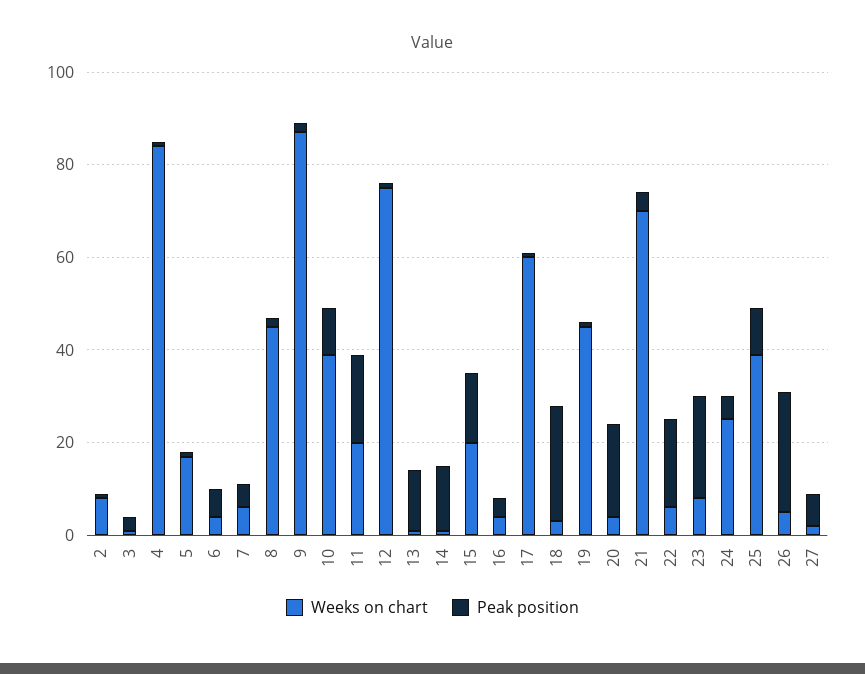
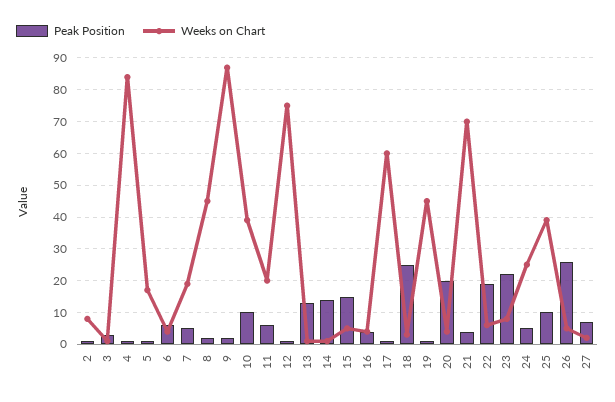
Weeks on chart, 7: 5 -> 20
Peak position, 11: 20 -> 5
Weeks on chart, 15: 20 -> 5

